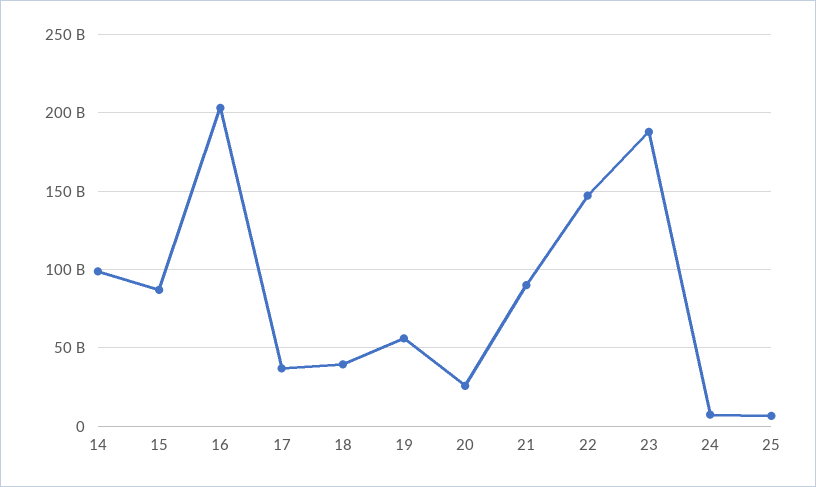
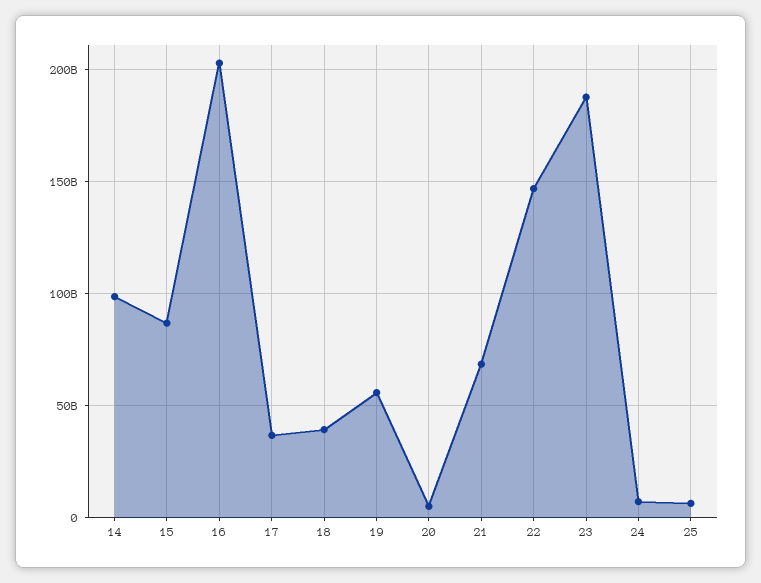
20: 25000000000 -> 5000000000
21: 90000000000 -> 70000000000

